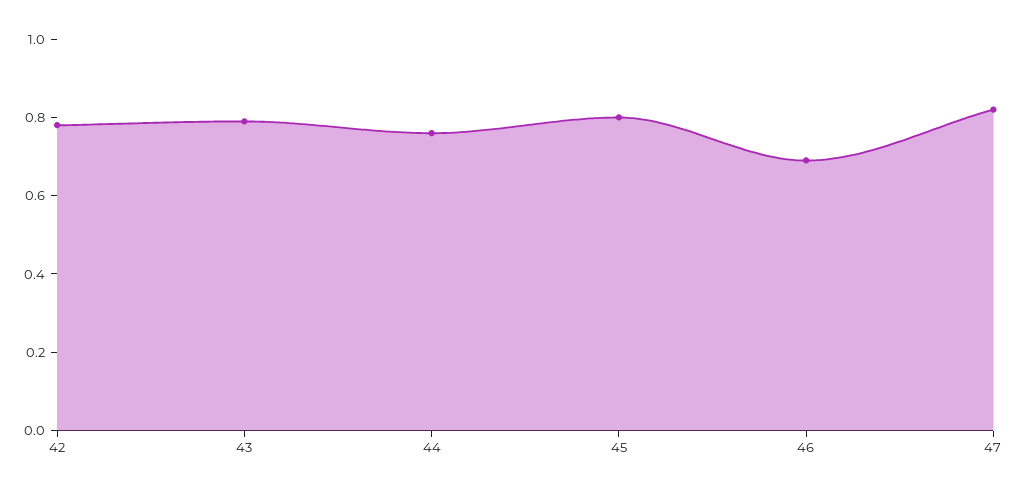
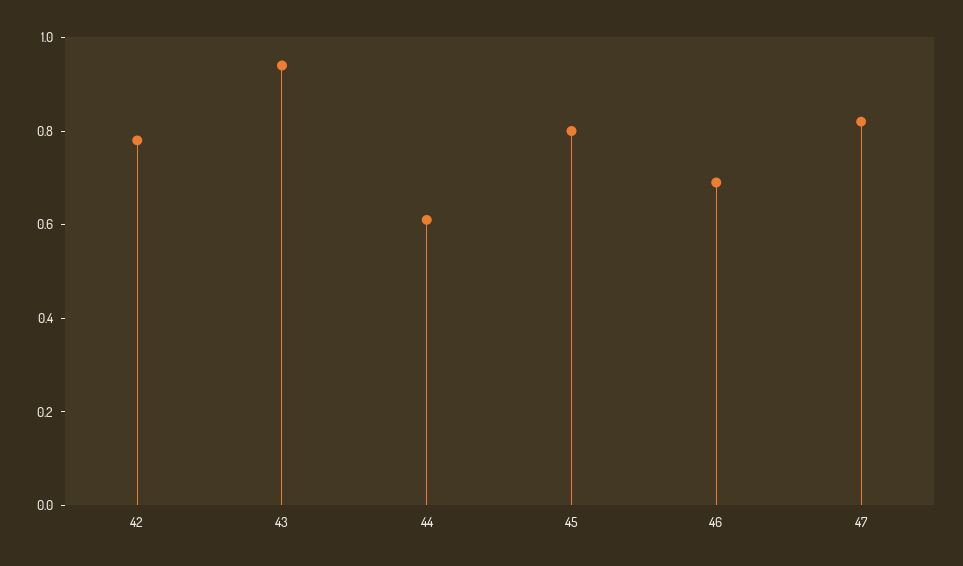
43: 0.8 -> 0.95
44: 0.75 -> 0.6

